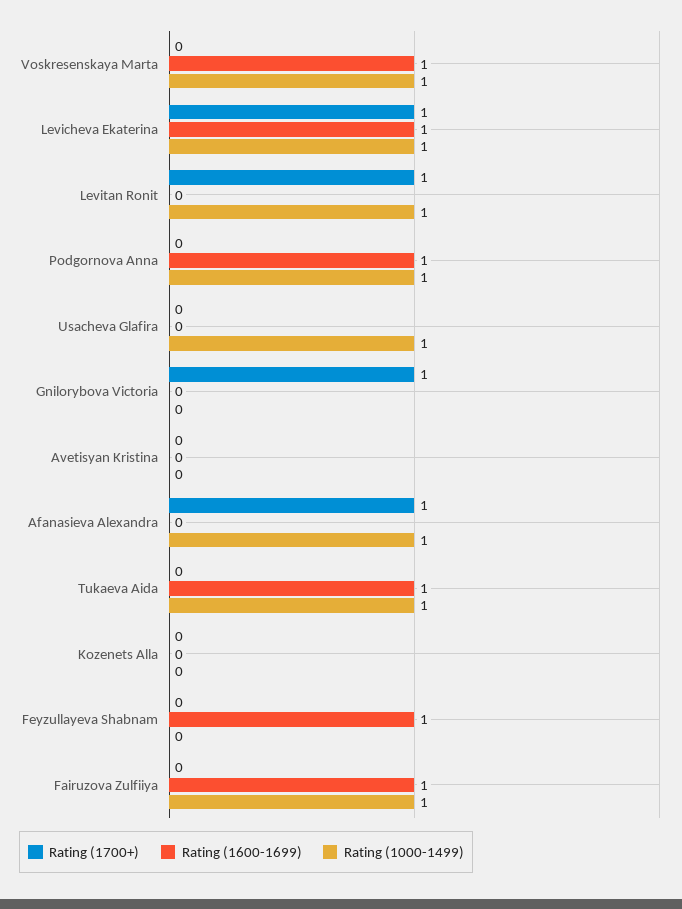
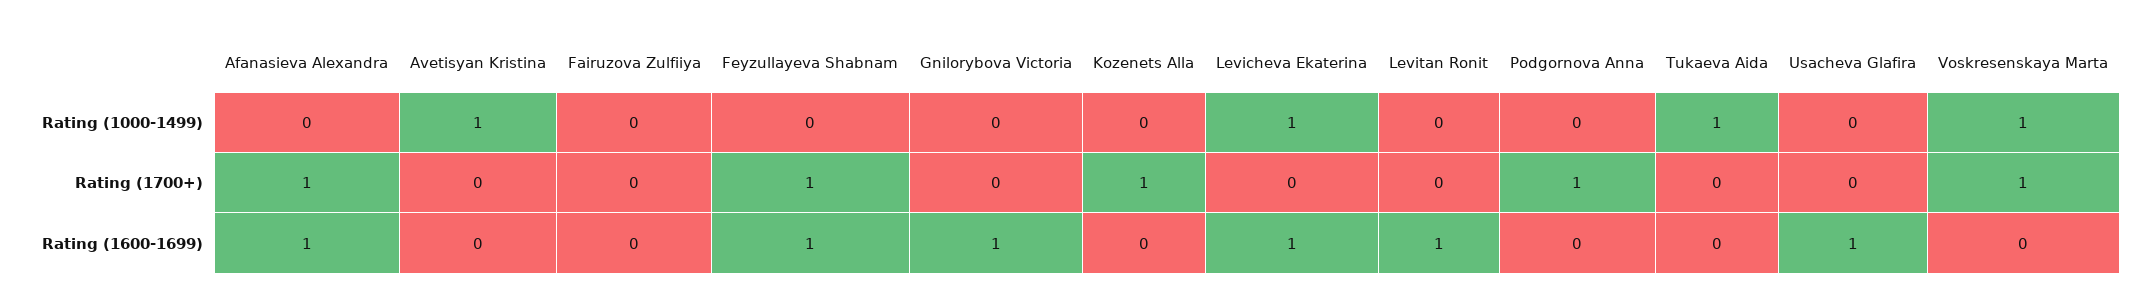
Rating (1700+), Voskresenskaya Marta: 0 -> 1
Rating (1600-1699), Voskresenskaya Marta: 1 -> 0
Rating (1700+), Levicheva Ekaterina: 1 -> 0
Rating (1700+), Levitan Ronit: 1 -> 0
Rating (1600-1699), Levitan Ronit: 0 -> 1
Rating (1000-1499), Levitan Ronit: 1 -> 0
Rating (1700+), Podgornova Anna: 0 -> 1
Rating (1600-1699), Podgornova Anna: 1 -> 0
Rating (1000-1499), Podgornova Anna: 1 -> 0
Rating (1600-1699), Usacheva Glafira: 0 -> 1
Rating (1000-1499), Usacheva Glafira: 1 -> 0
Rating (1700+), Gnilorybova Victoria: 1 -> 0
Rating (1600-1699), Gnilorybova Victoria: 0 -> 1
Rating (1000-1499), Avetisyan Kristina: 0 -> 1
Rating (1600-1699), Afanasieva Alexandra: 0 -> 1
Rating (1000-1499), Afanasieva Alexandra: 1 -> 0
Rating (1600-1699), Tukaeva Aida: 1 -> 0
Rating (1700+), Kozenets Alla: 0 -> 1
Rating (1700+), Feyzullayeva Shabnam: 0 -> 1
Rating (1600-1699), Fairuzova Zulfiiya: 1 -> 0
Rating (1000-1499), Fairuzova Zulfiiya: 1 -> 0

